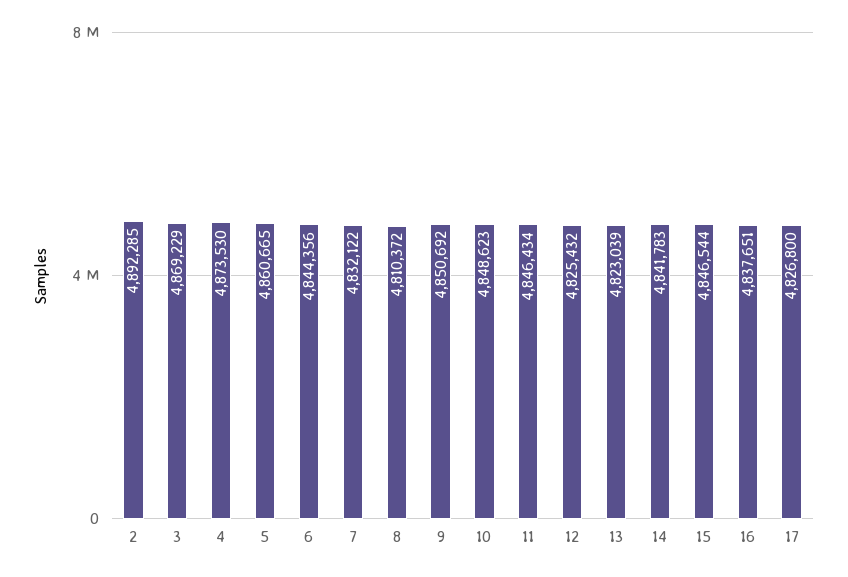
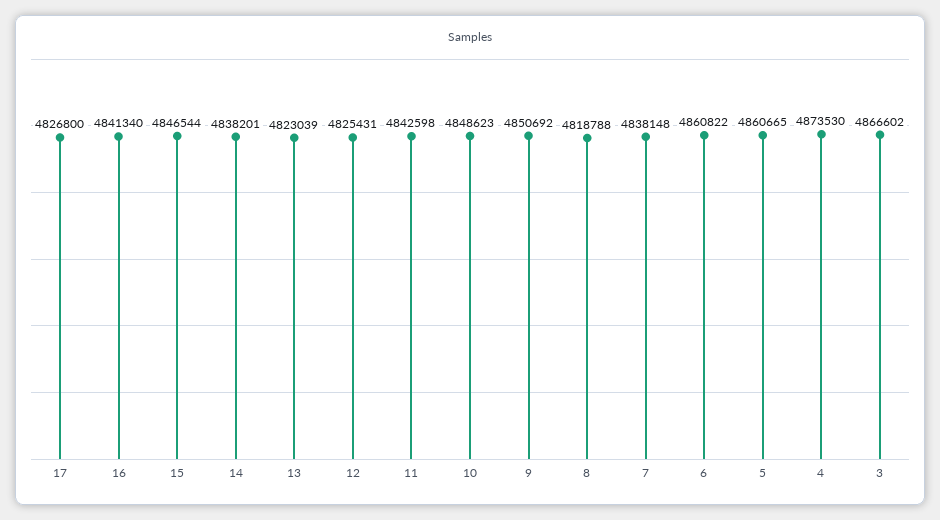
2: 4892285 -> none
3: 4869229 -> 4866602
6: 4844356 -> 4860822
7: 4832122 -> 4838148
8: 4810372 -> 4818788
11: 4846434 -> 4842598
12: 4825432 -> 4825431
14: 4841783 -> 4838201
16: 4837651 -> 4841340

